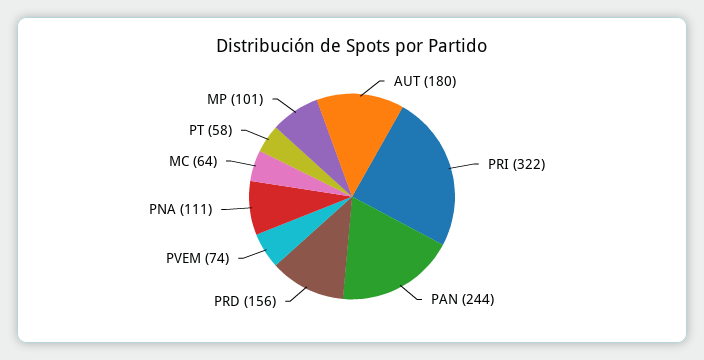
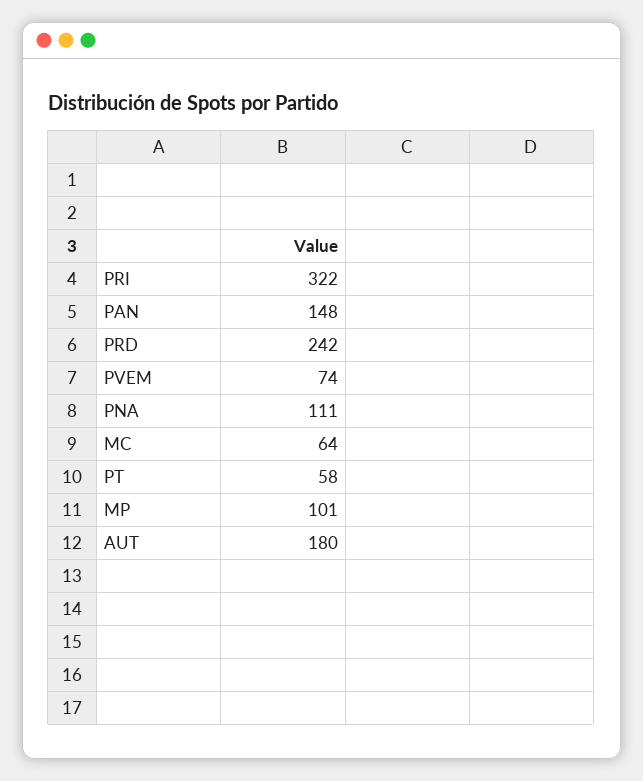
PAN: 244 -> 148
PRD: 156 -> 242

